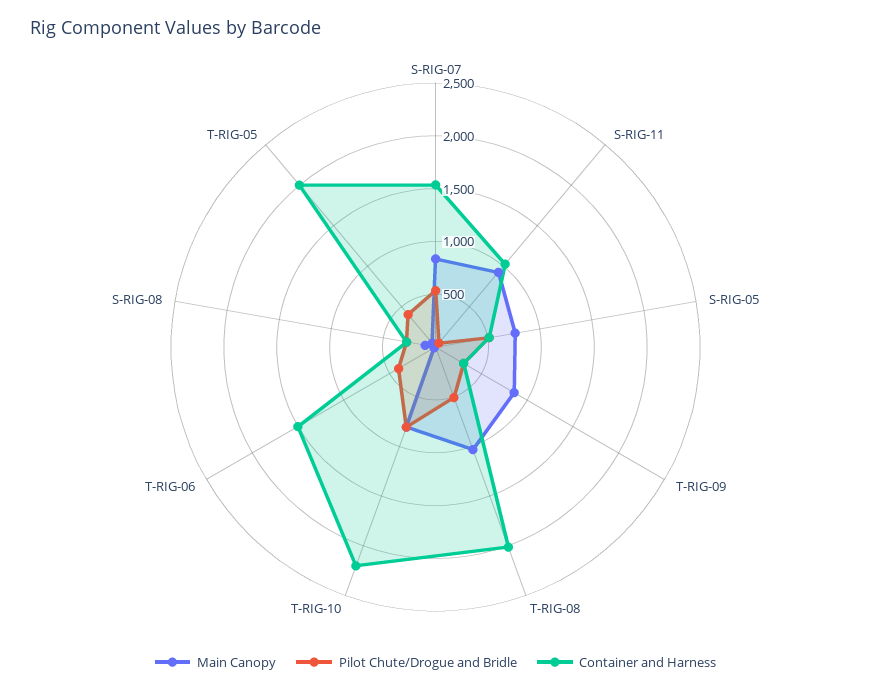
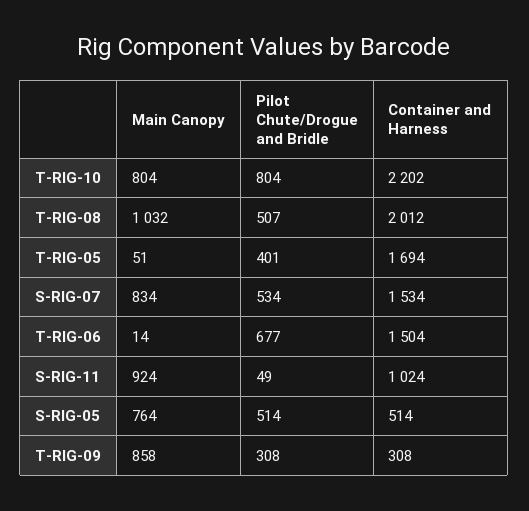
Pilot Chute/Drogue and Bridle, T-RIG-06: 400 -> 677
Main Canopy, S-RIG-08: 100 -> none
Pilot Chute/Drogue and Bridle, S-RIG-08: 300 -> none
Container and Harness, S-RIG-08: 300 -> none
Container and Harness, T-RIG-05: 2000 -> 1694

